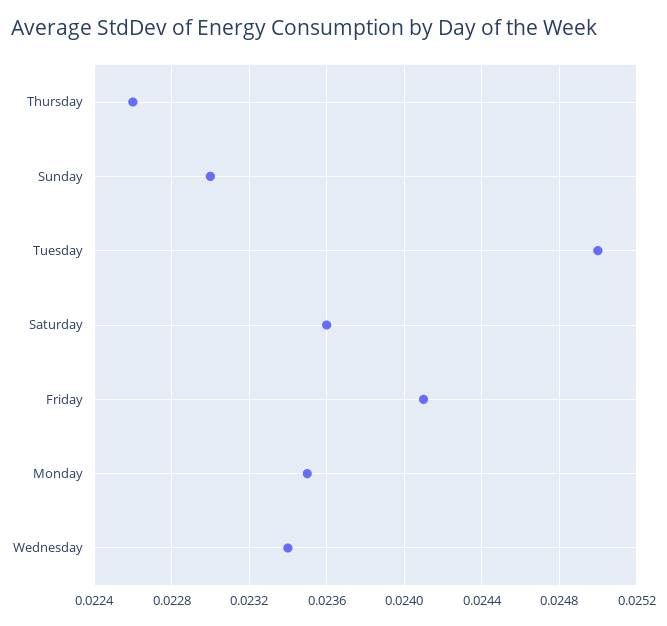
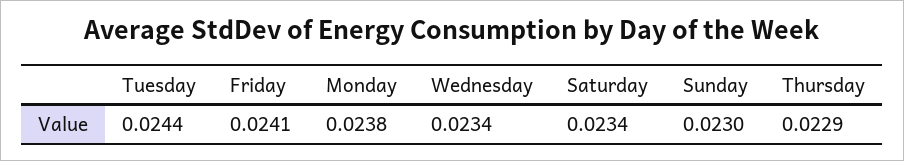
Thursday: 0.0226 -> 0.0229
Tuesday: 0.025 -> 0.0244
Saturday: 0.0236 -> 0.0234
Monday: 0.0235 -> 0.0238

